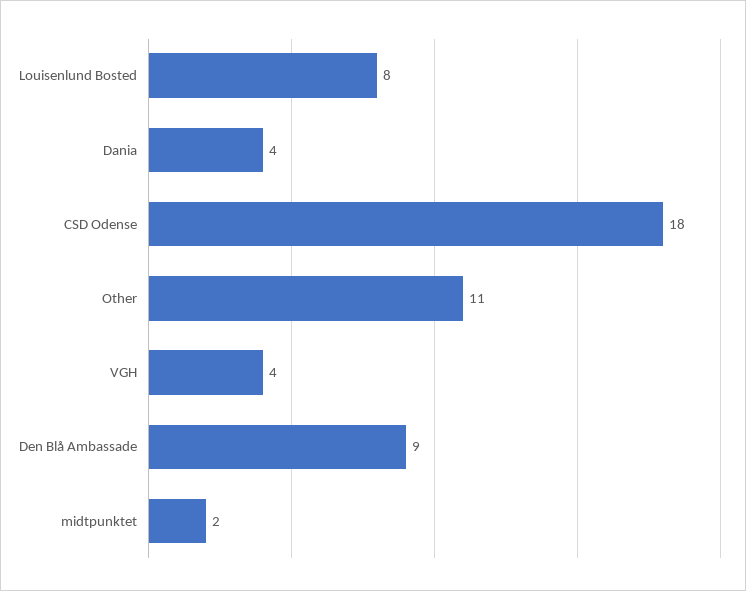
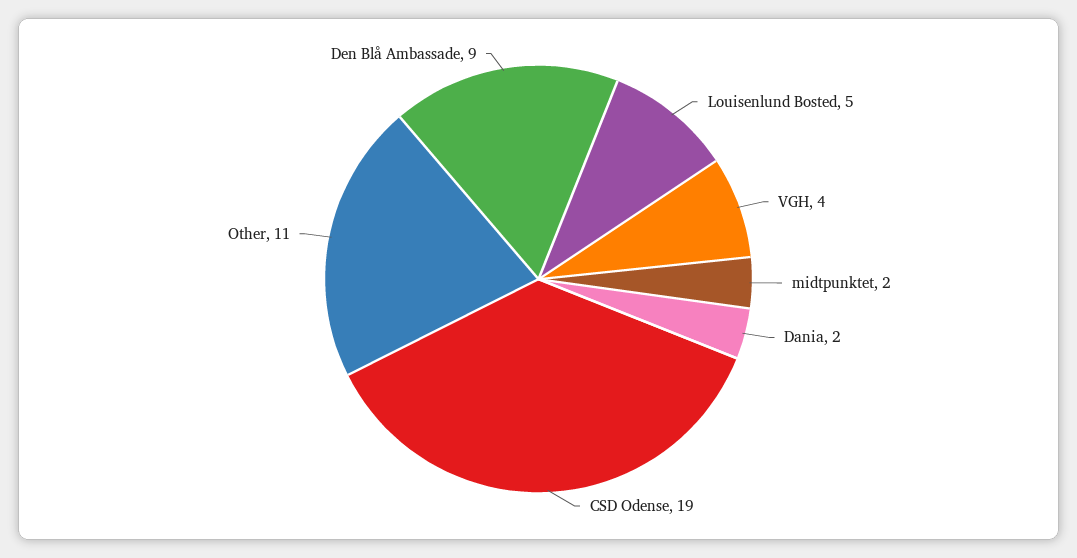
Louisenlund Bosted: 8 -> 5
Dania: 4 -> 2
CSD Odense: 18 -> 19

